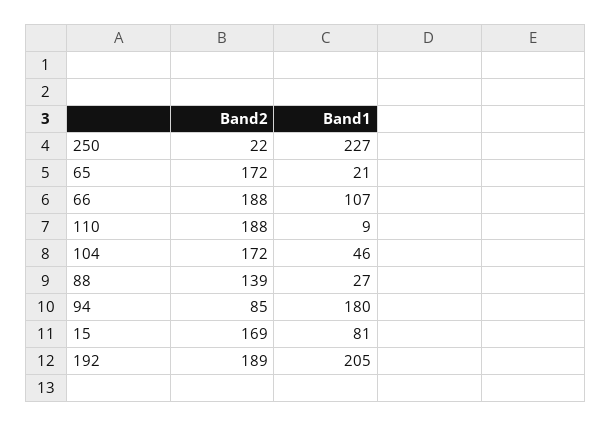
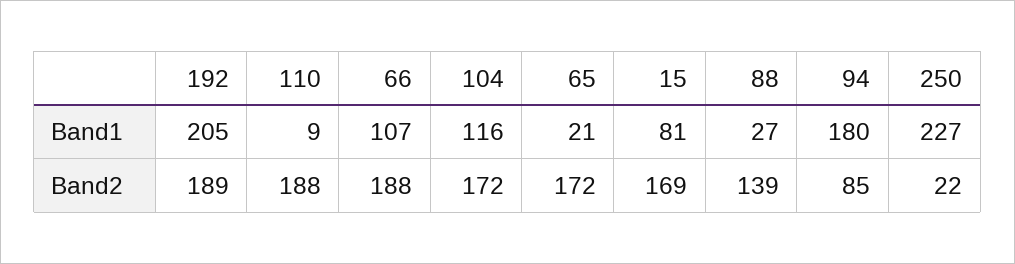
Band1, 104: 46 -> 116

